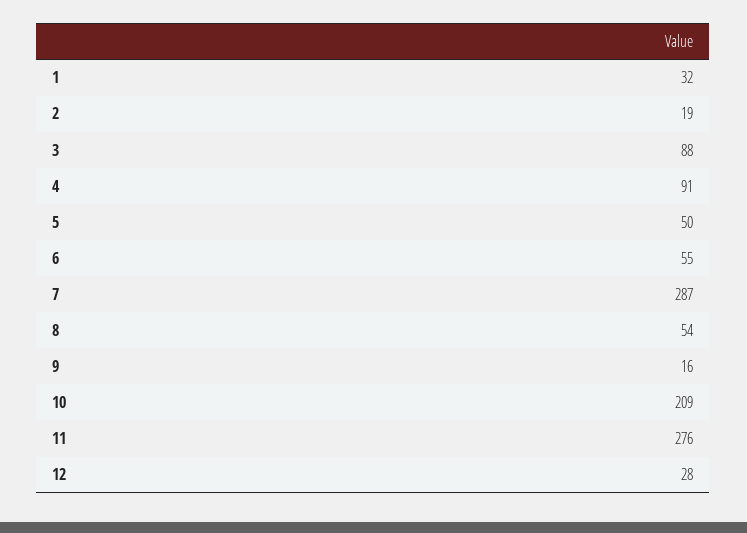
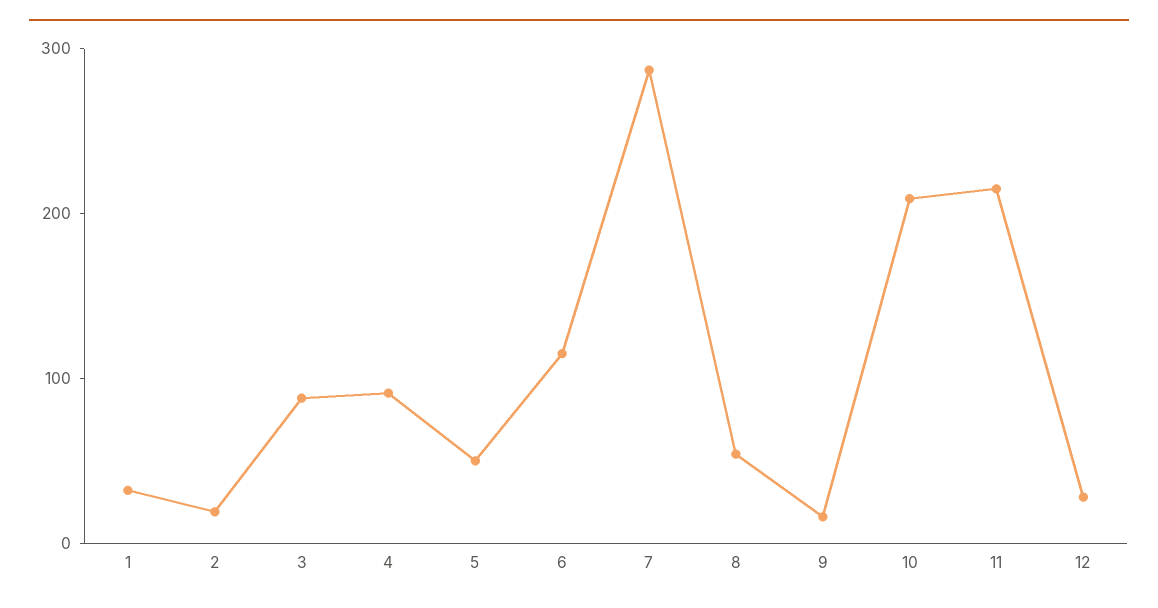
6: 55 -> 120
11: 276 -> 220

